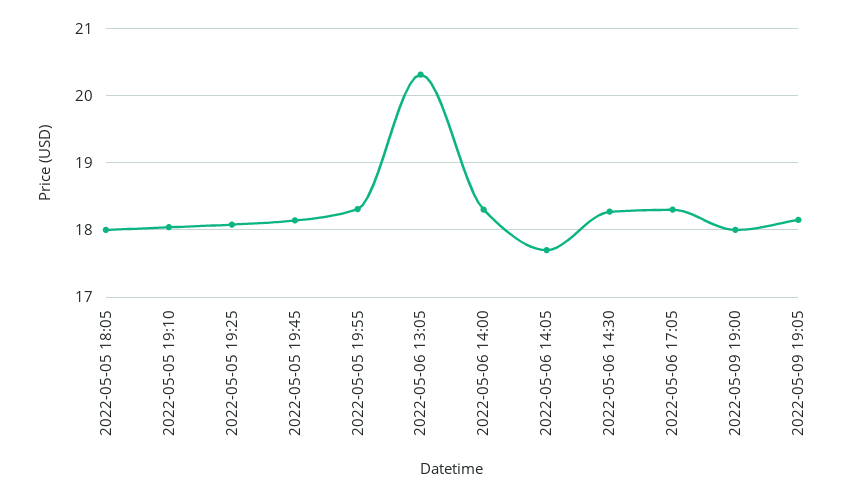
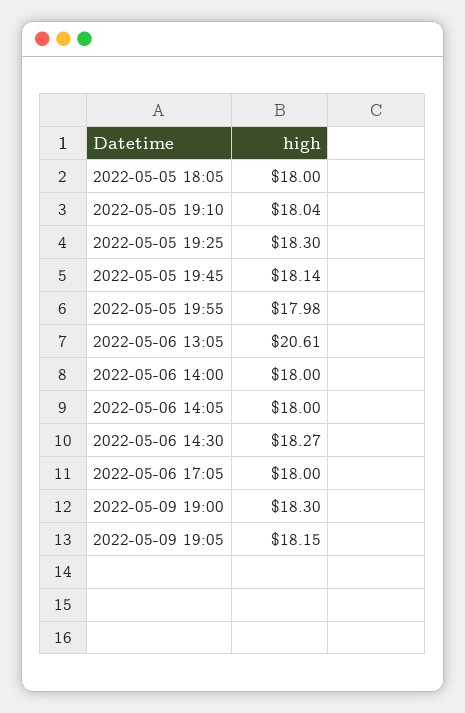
2022-05-05 19:25: 18.1 -> 18.3
2022-05-05 19:55: 18.3 -> 17.98
2022-05-06 13:05: 20.3 -> 20.61
2022-05-06 14:00: 18.3 -> 18
2022-05-06 14:05: 17.7 -> 18
2022-05-06 17:05: 18.3 -> 18
2022-05-09 19:00: 18 -> 18.3

